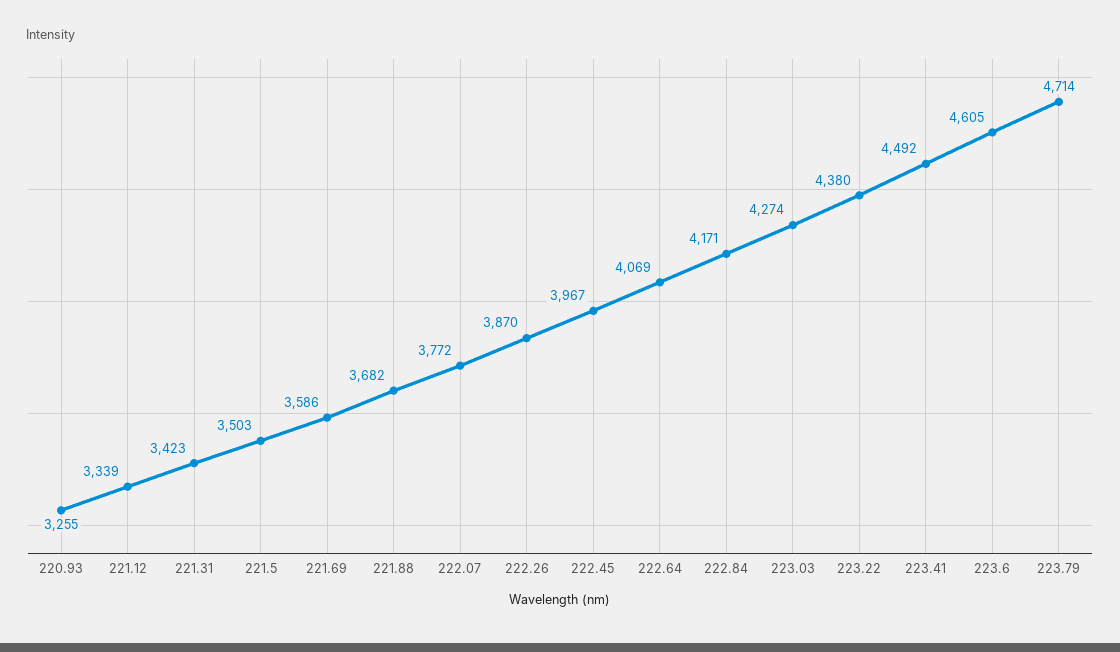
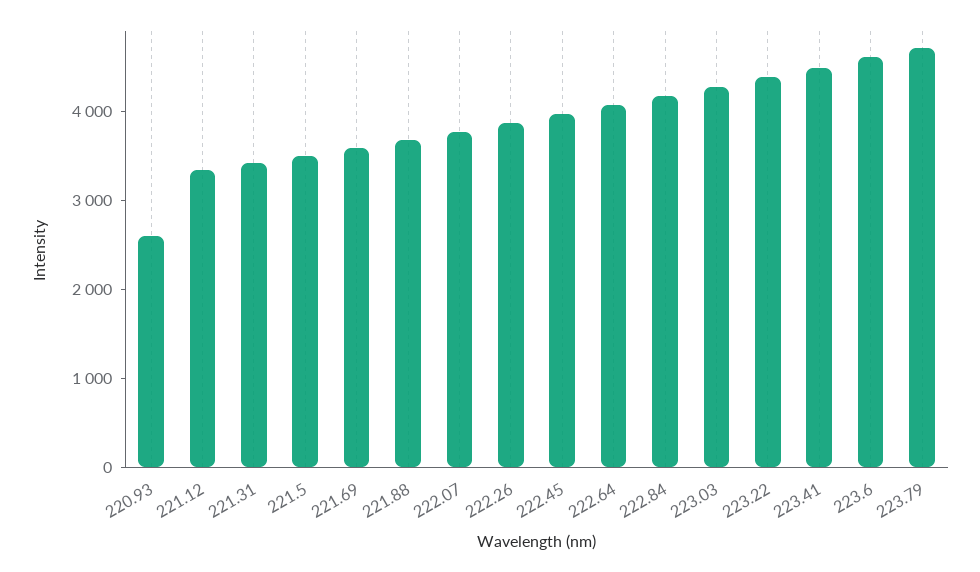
220.93: 3255 -> 2600

